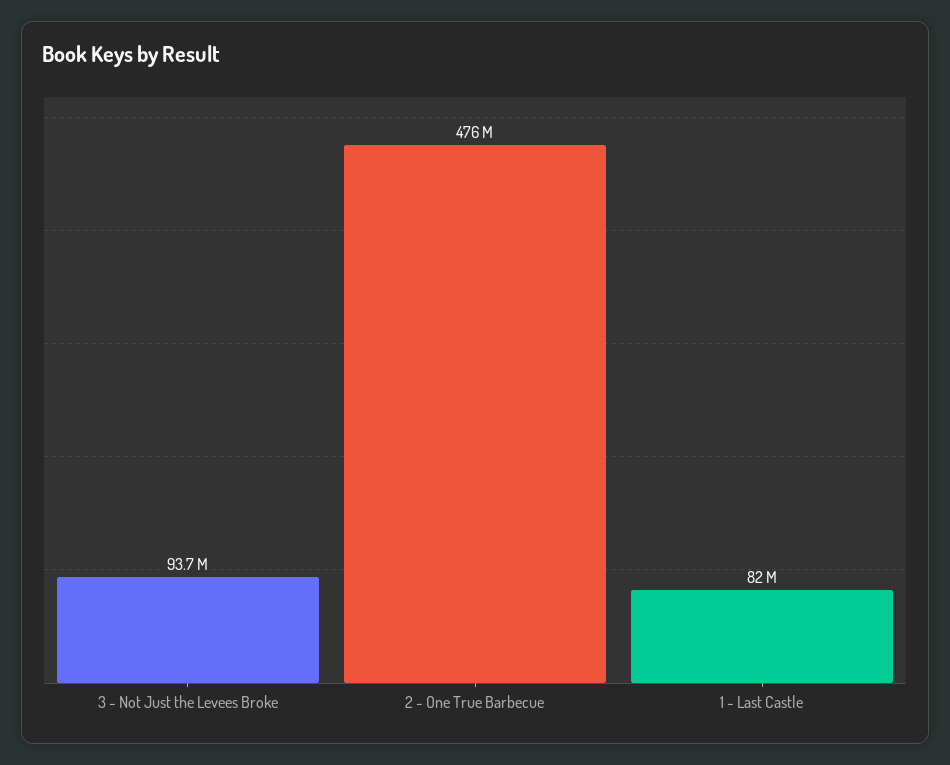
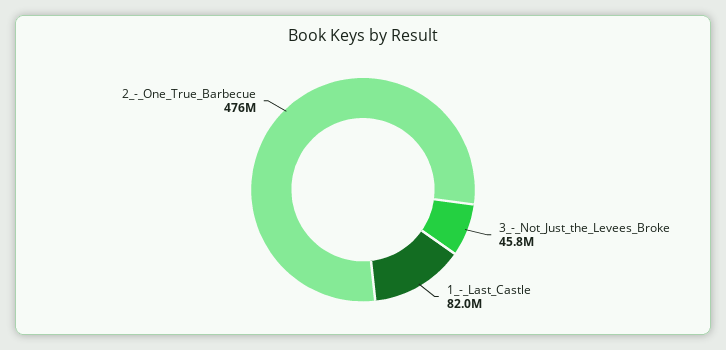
3 - Not Just the Levees Broke: 93700000 -> 45800000

